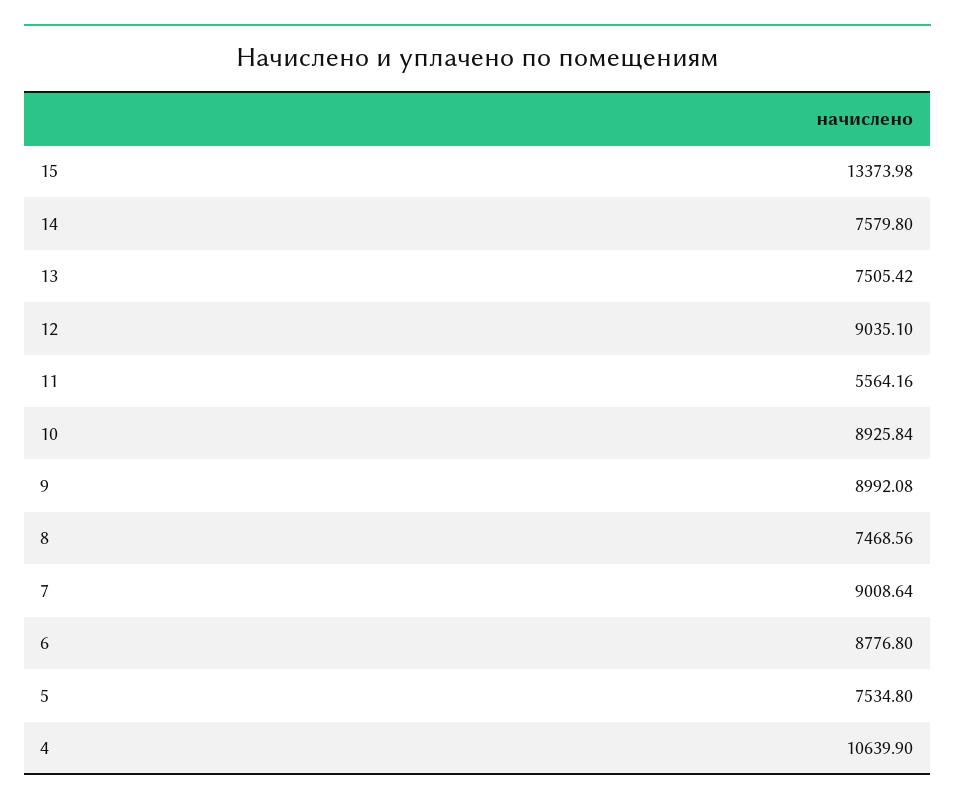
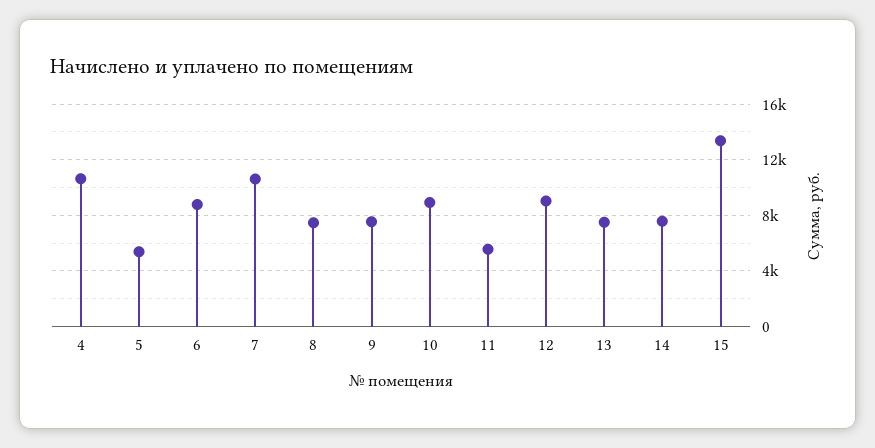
9: 8992.08 -> 7500
7: 9008.64 -> 10500
5: 7534.8 -> 5500

